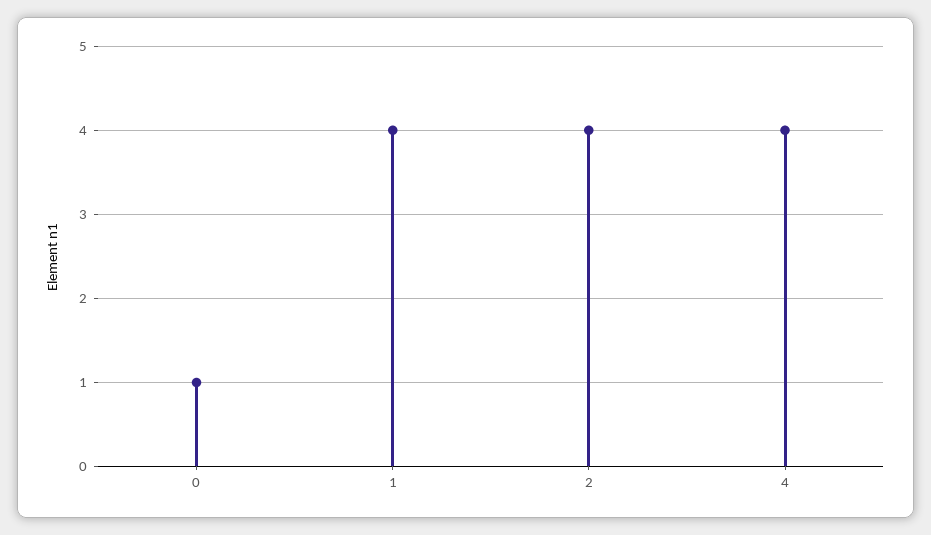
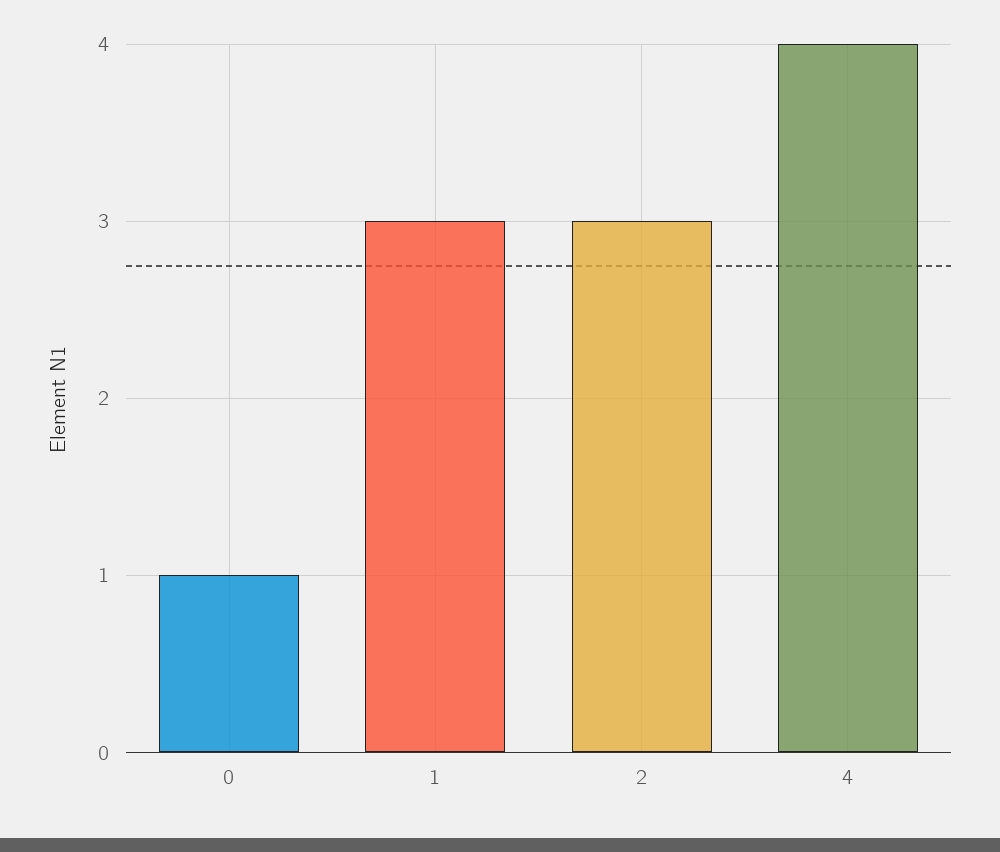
1: 4 -> 3
2: 4 -> 3

